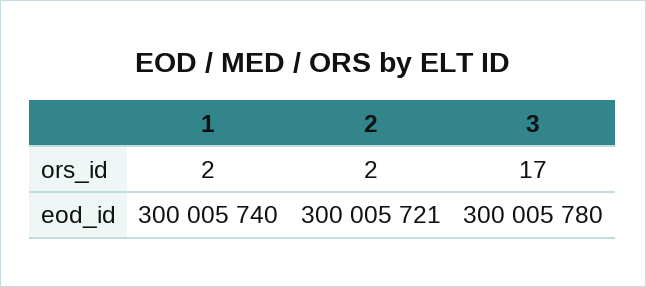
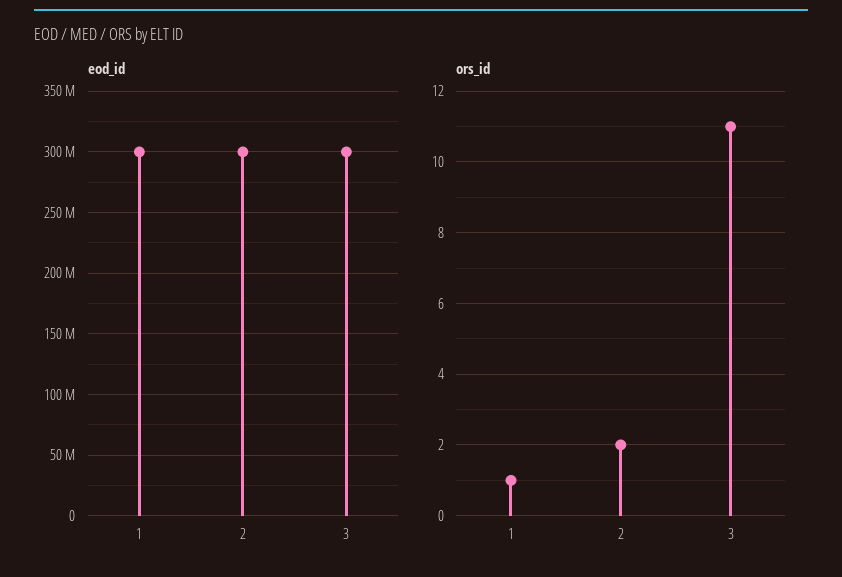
ors_id, 1: 2 -> 1
ors_id, 3: 17 -> 11

